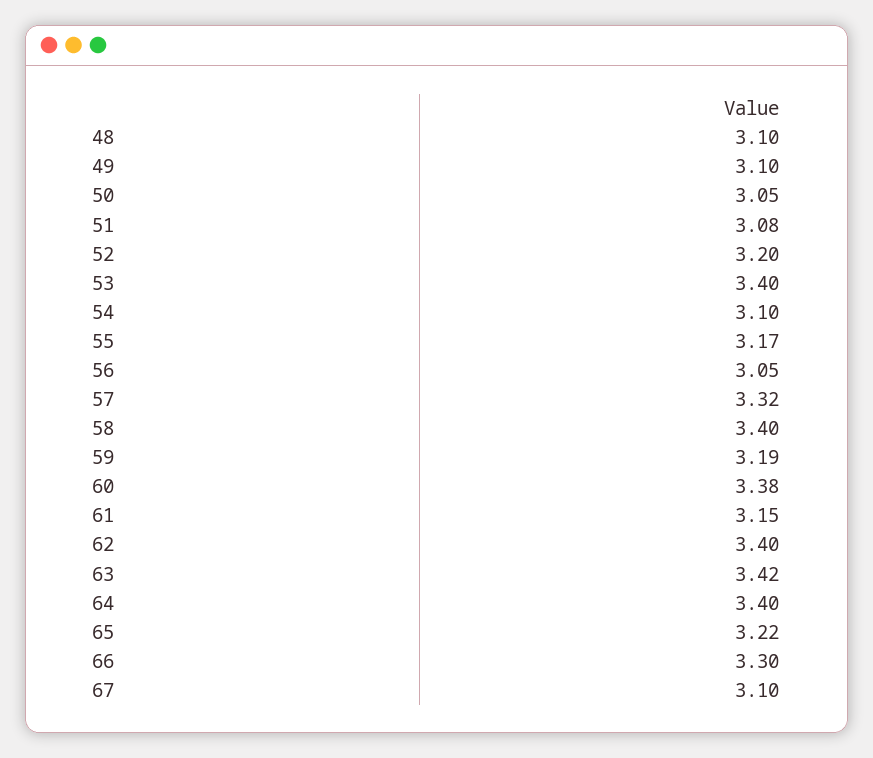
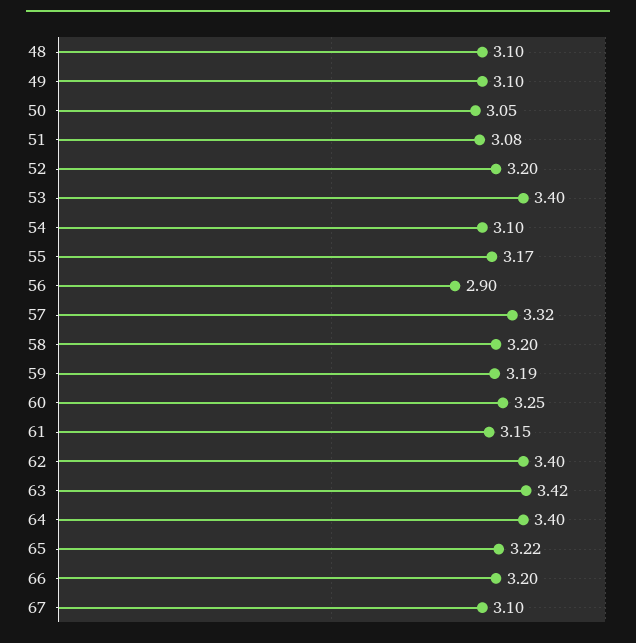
56: 3.05 -> 2.9
58: 3.4 -> 3.2
60: 3.38 -> 3.25
66: 3.3 -> 3.2

